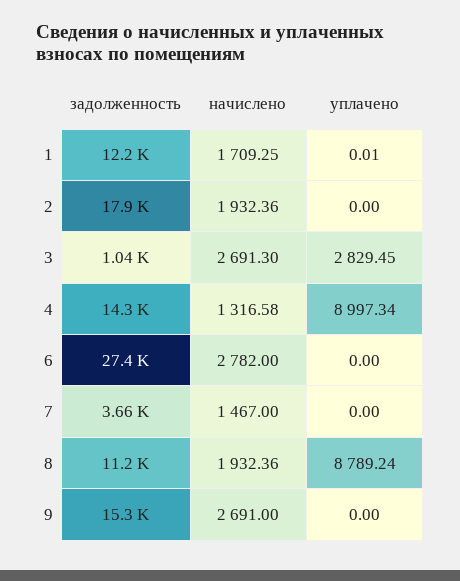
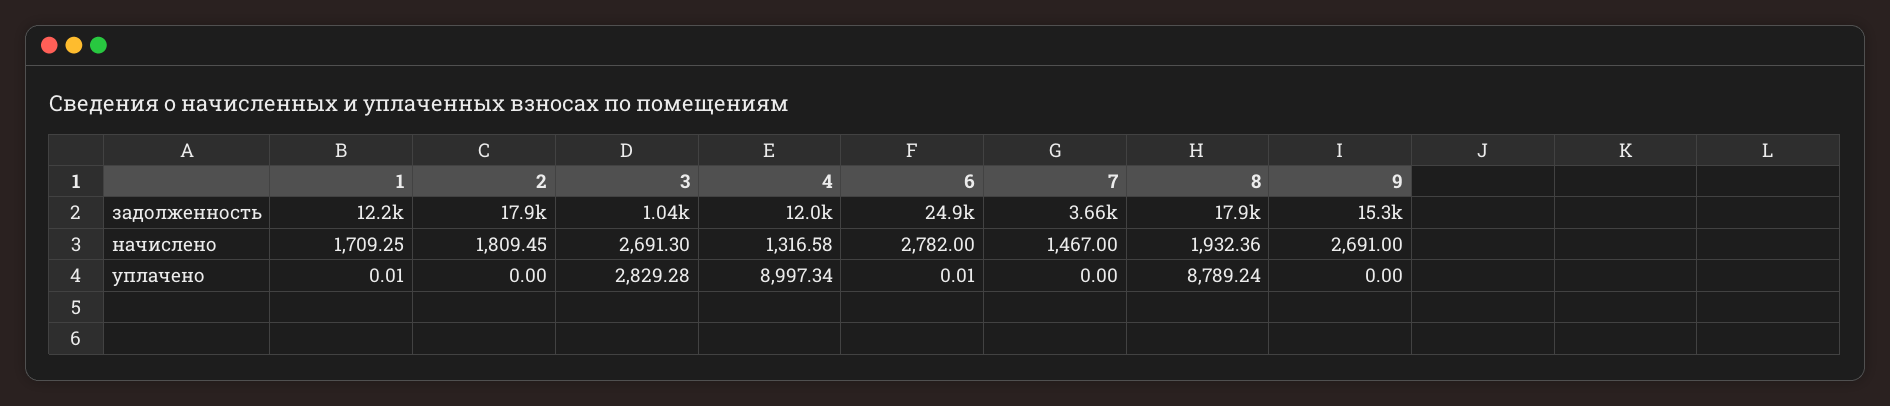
начислено, 2: 1932.36 -> 1809.45
уплачено, 3: 2829.45 -> 2829.28
задолженность, 4: 14300 -> 12000
задолженность, 6: 27400 -> 24900
уплачено, 6: 0 -> 0.01
задолженность, 8: 11200 -> 17900

